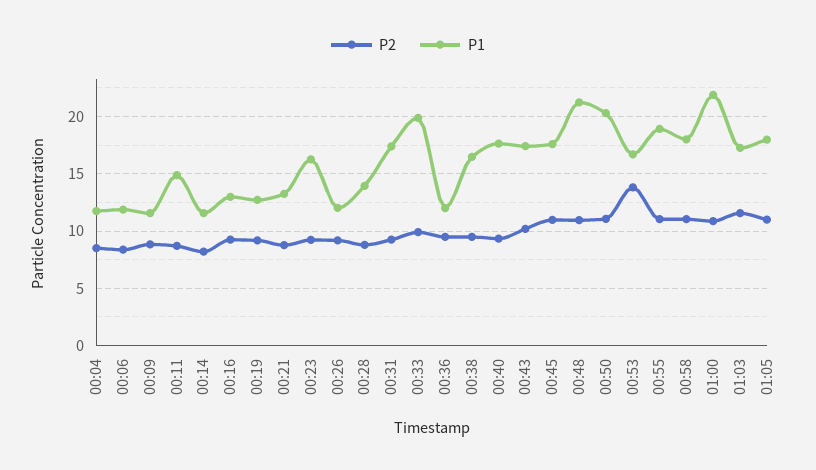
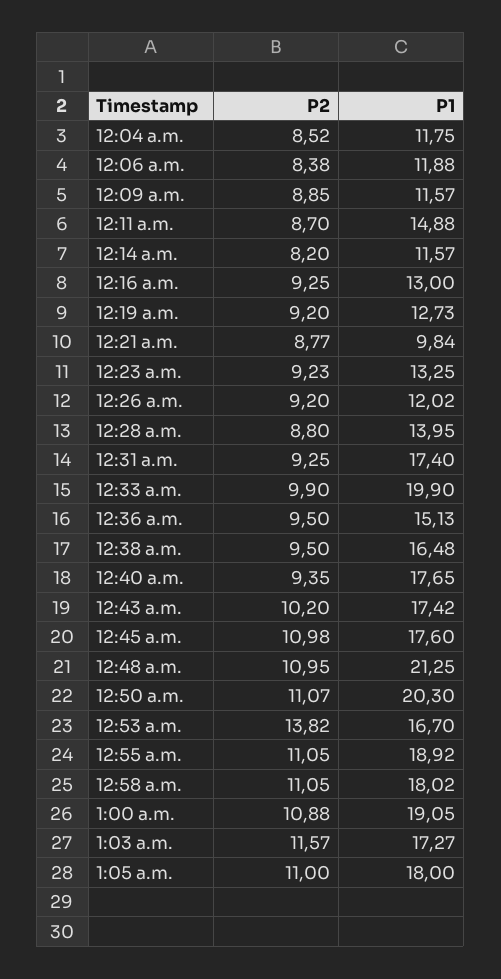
P1, 00:21: 13 -> 9.84
P1, 00:23: 16 -> 13.25
P1, 00:36: 12 -> 15.13
P1, 01:00: 22 -> 19.05

